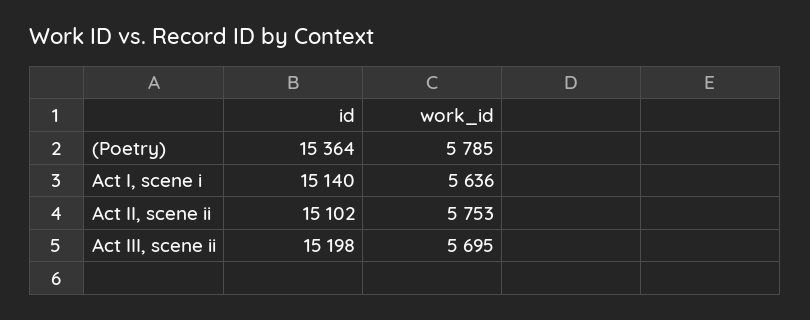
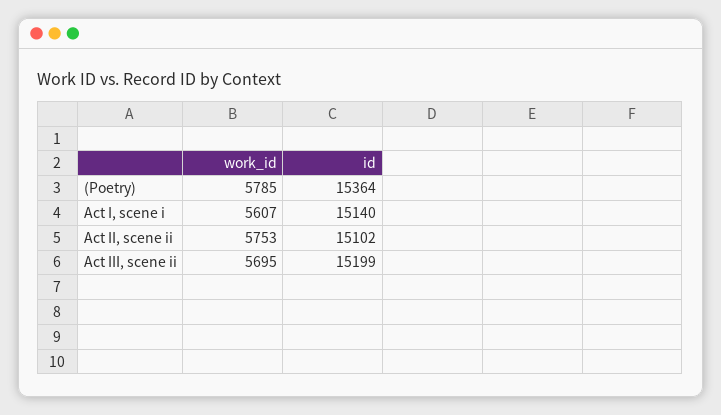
work_id, Act I, scene i: 5636 -> 5607
id, Act III, scene ii: 15198 -> 15199

